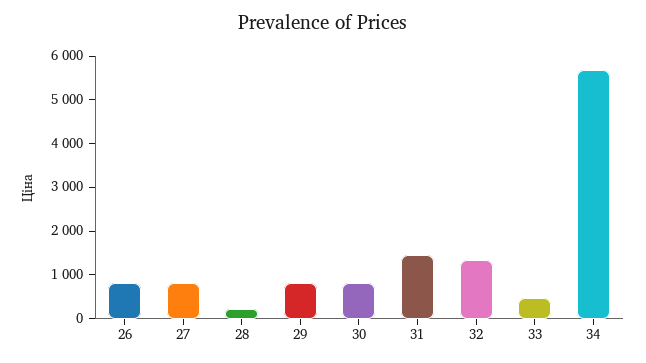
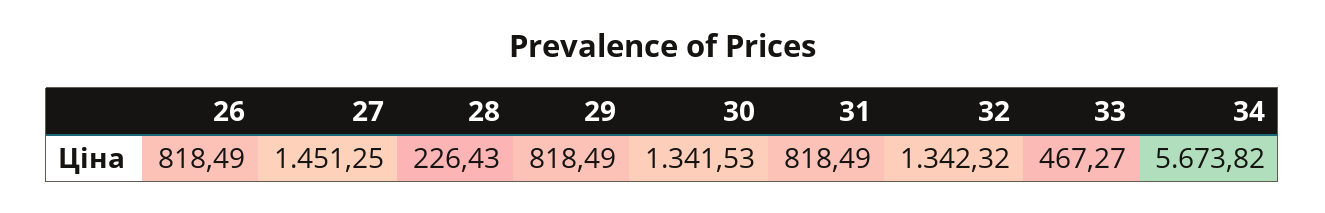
27: 800 -> 1451.25
30: 800 -> 1341.53
31: 1400 -> 818.49

